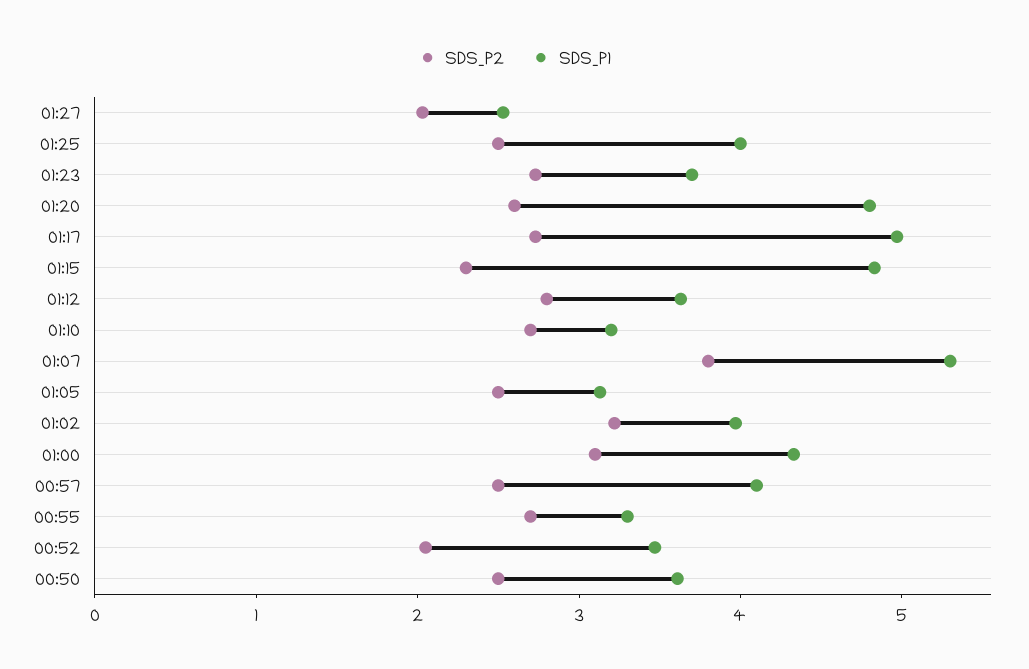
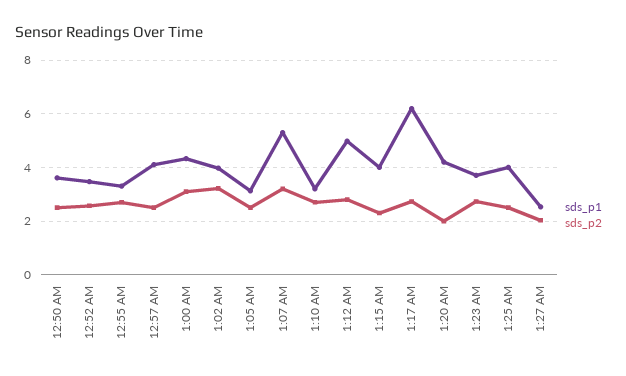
SDS_P2, 01:20: 2.6 -> 2
SDS_P1, 01:20: 4.8 -> 4.25
SDS_P1, 01:17: 5 -> 6.25
SDS_P1, 01:15: 4.8 -> 4
SDS_P1, 01:12: 3.6 -> 5
SDS_P2, 01:07: 3.8 -> 3.25
SDS_P2, 00:52: 2 -> 2.5

